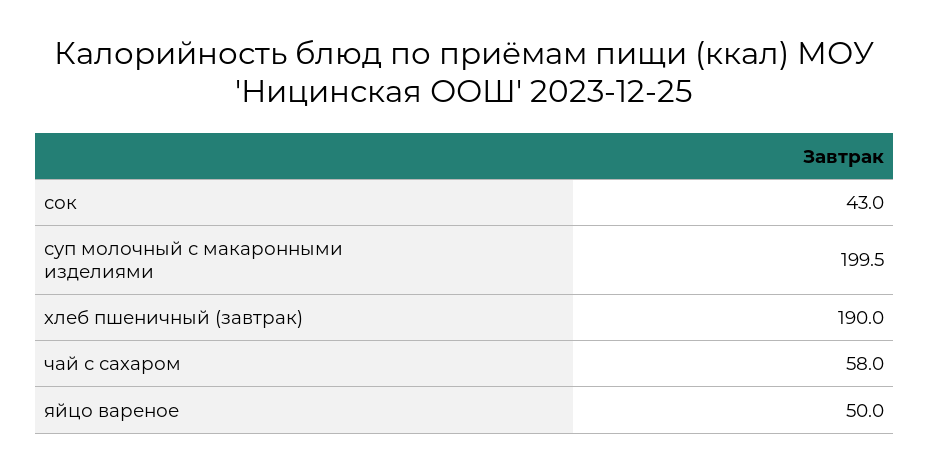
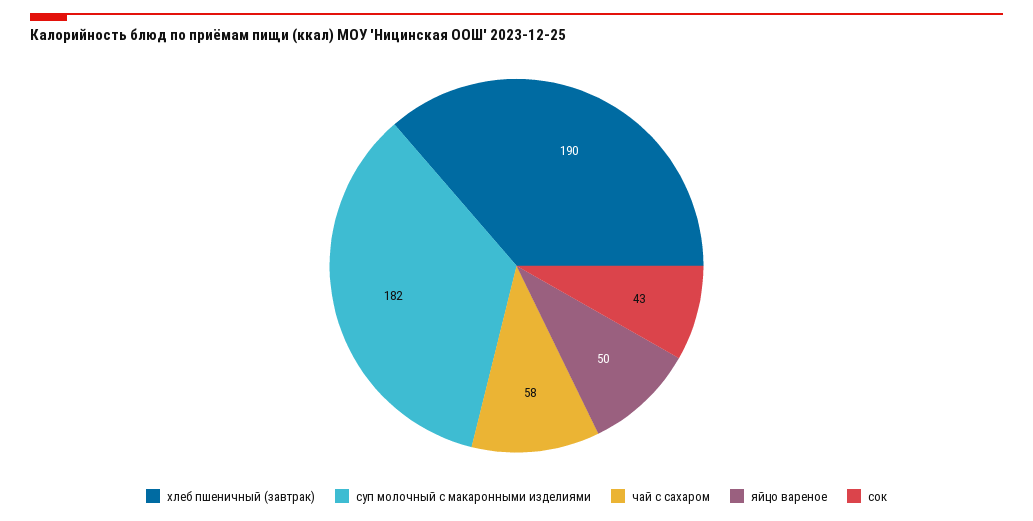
суп молочный с макаронными изделиями: 199.5 -> 182

